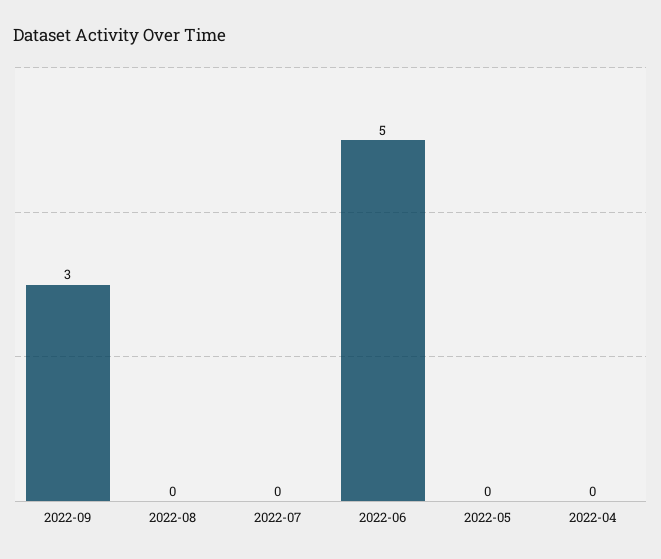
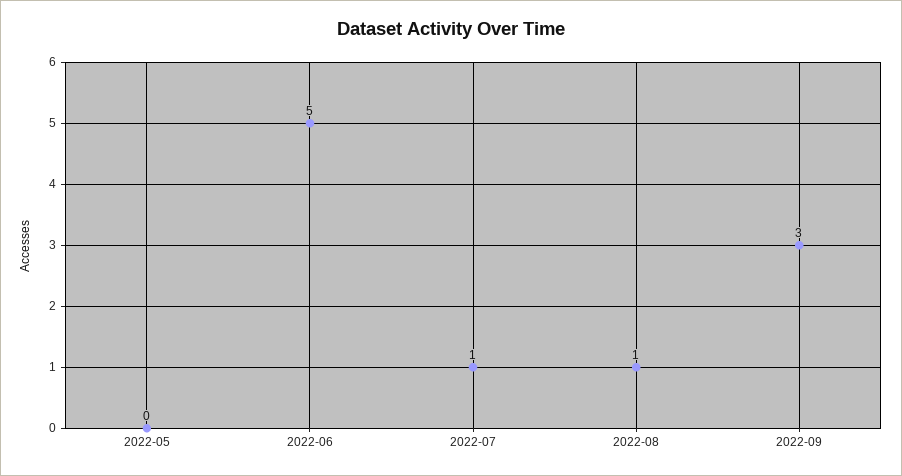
2022-08: 0 -> 1
2022-07: 0 -> 1
2022-04: 0 -> none

